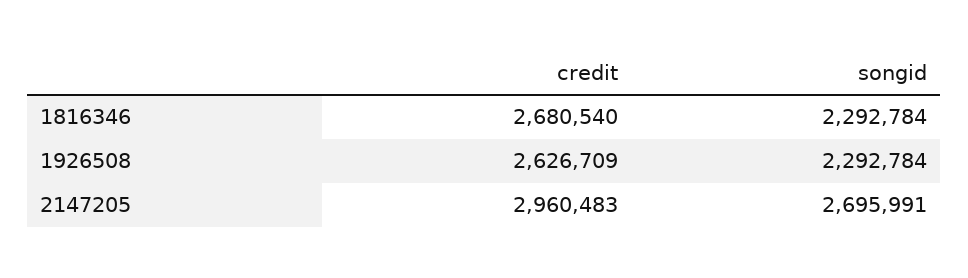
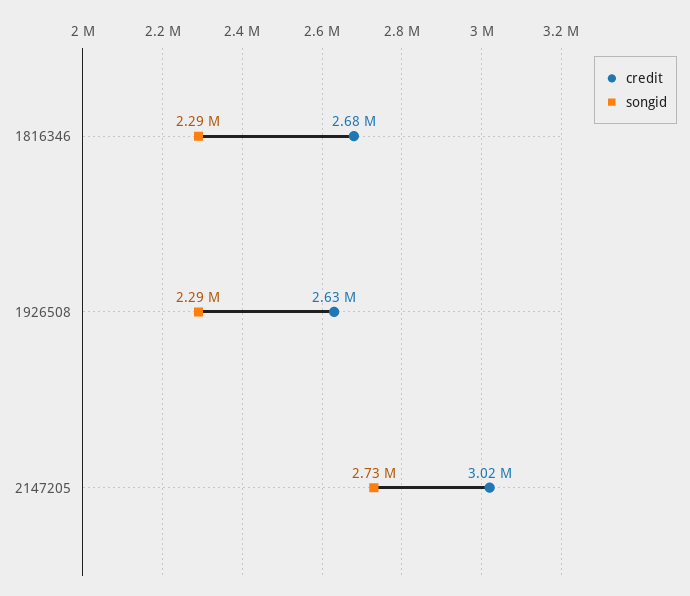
credit, 2147205: 2960483 -> 3020000
songid, 2147205: 2695991 -> 2730000

